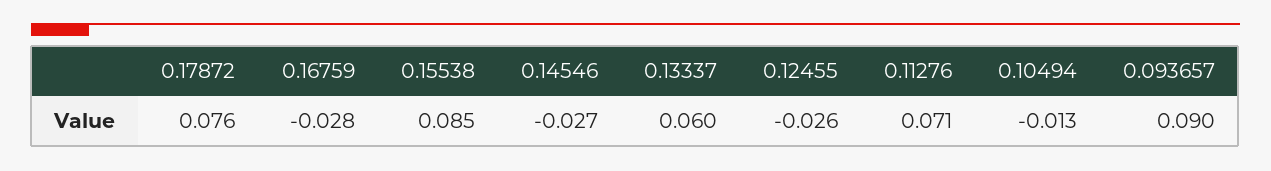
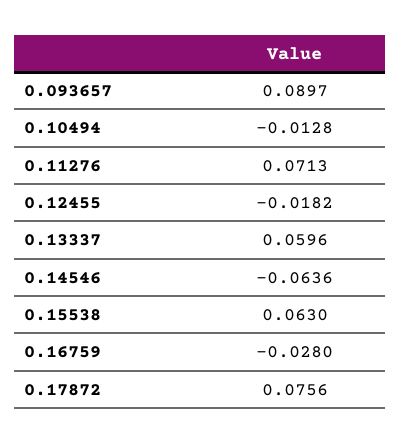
0.15538: 0.085 -> 0.063
0.14546: -0.027 -> -0.0636
0.12455: -0.026 -> -0.0182

